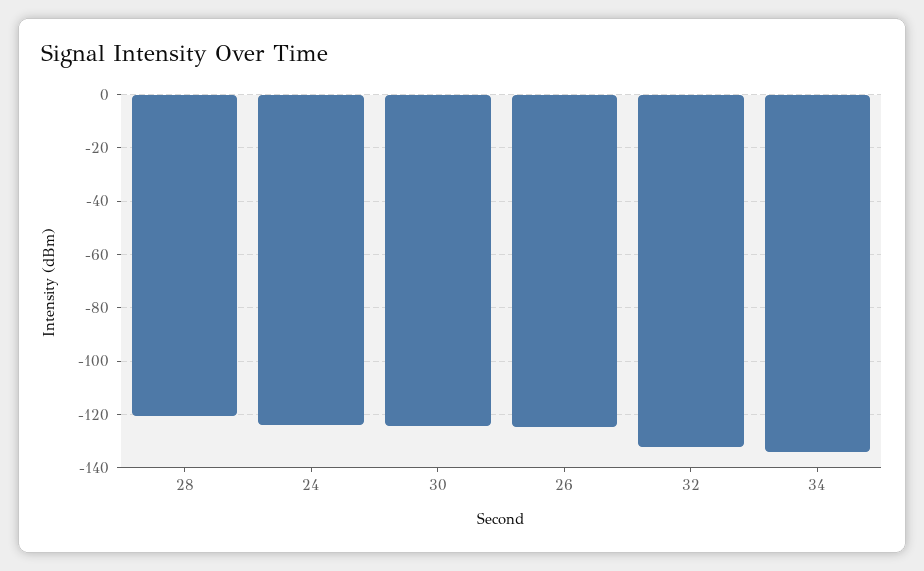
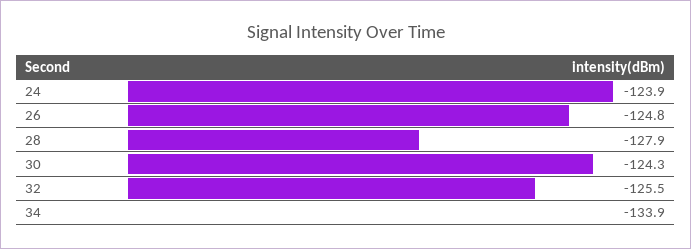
28: -120 -> -127.9
32: -132.5 -> -125.5

